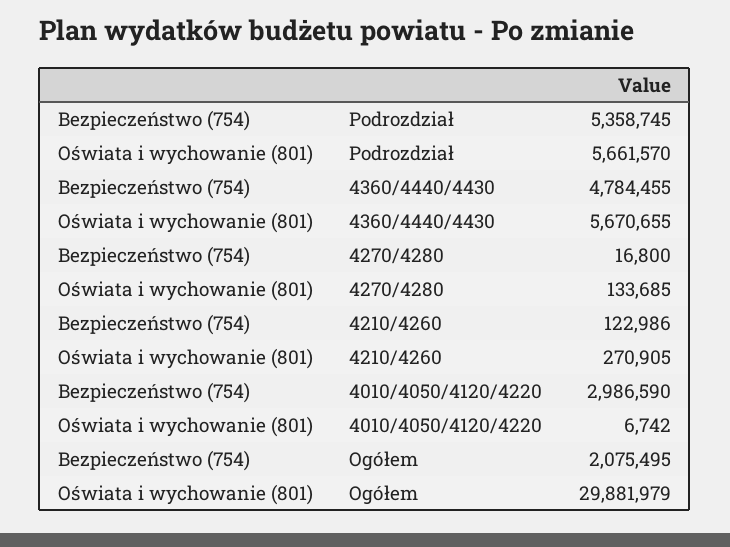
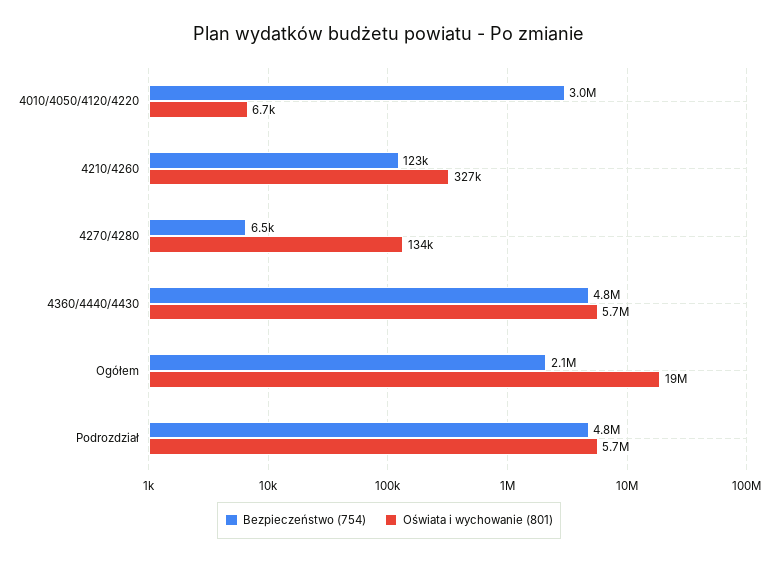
Bezpieczeństwo (754), Podrozdział: 5358745 -> 4800000
Bezpieczeństwo (754), 4270/4280: 16800 -> 6500
Oświata i wychowanie (801), 4210/4260: 270905 -> 327000
Oświata i wychowanie (801), Ogółem: 29881979 -> 19000000

